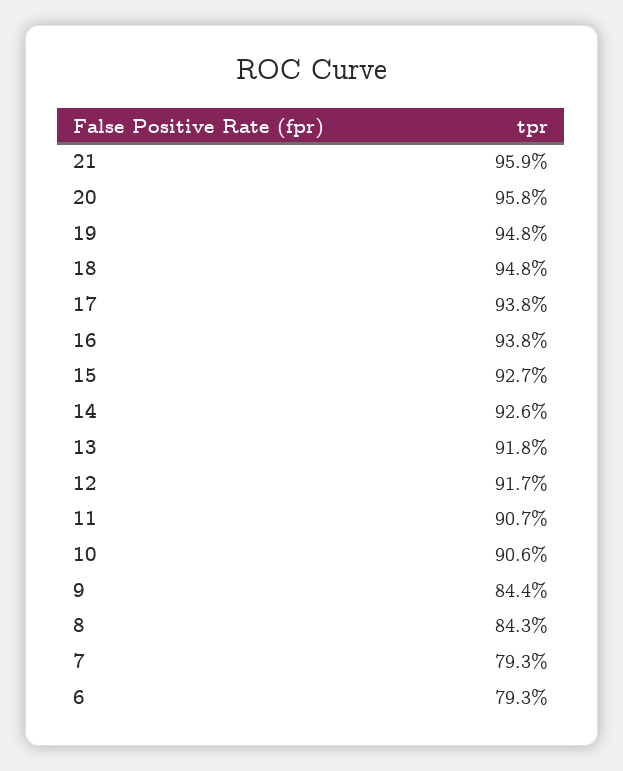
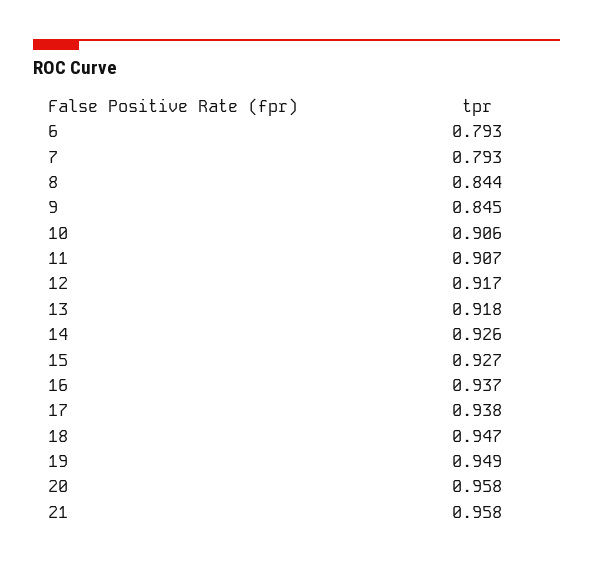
21: 0.959 -> 0.958
19: 0.948 -> 0.949
18: 0.948 -> 0.947
16: 0.938 -> 0.937
9: 0.844 -> 0.845
8: 0.843 -> 0.844

